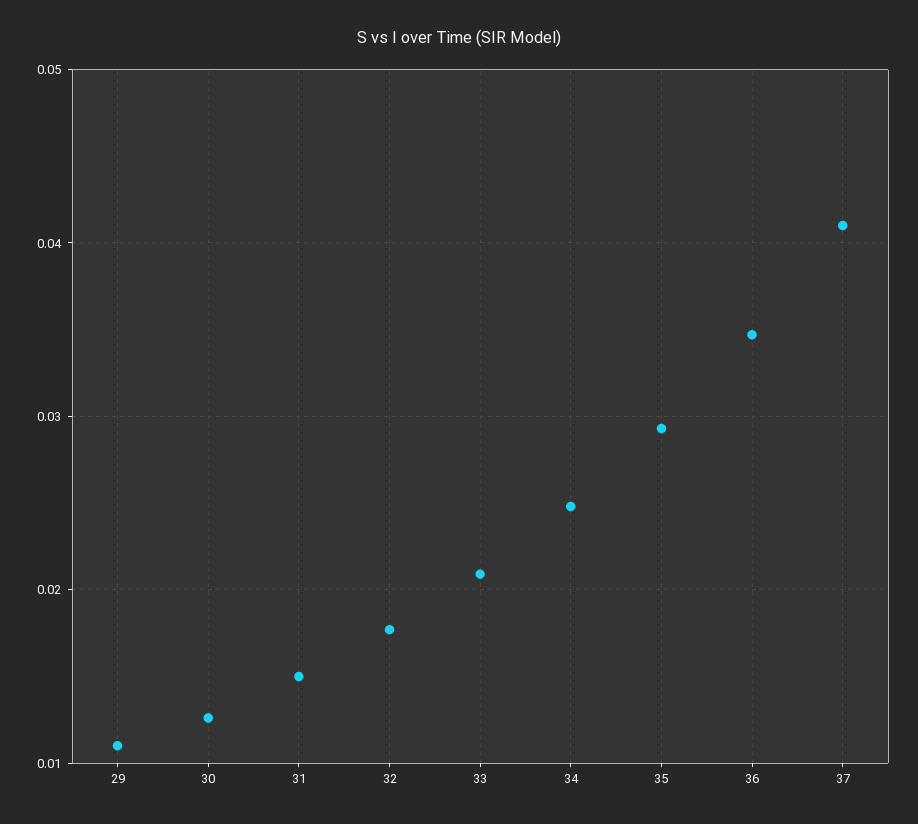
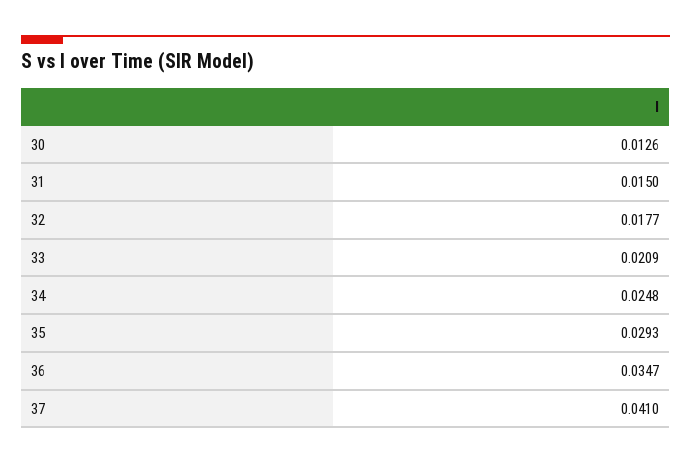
29: 0.011 -> none

